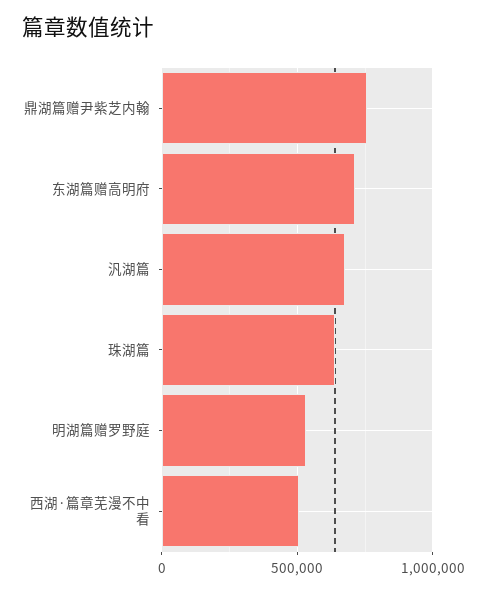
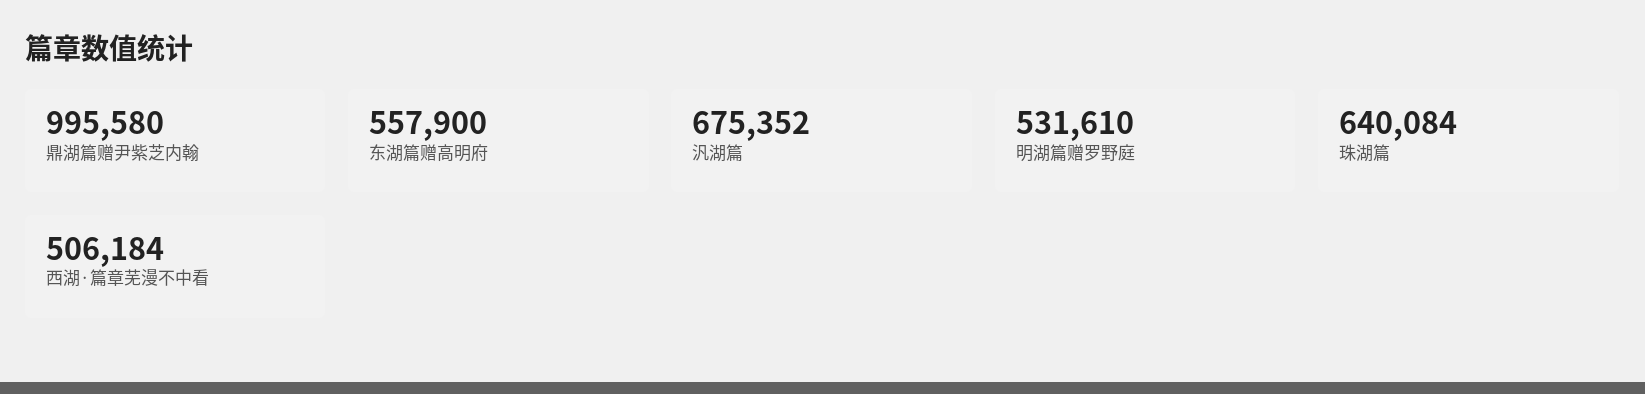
鼎湖篇赠尹紫芝内翰: 750000 -> 995580
东湖篇赠高明府: 700000 -> 557900

